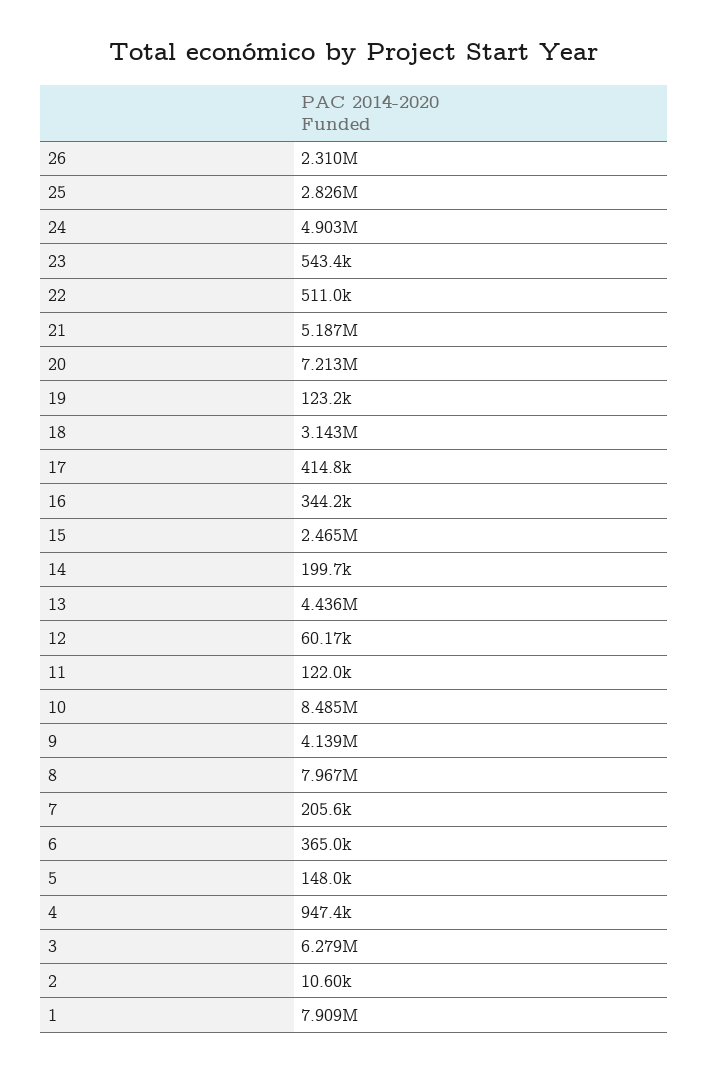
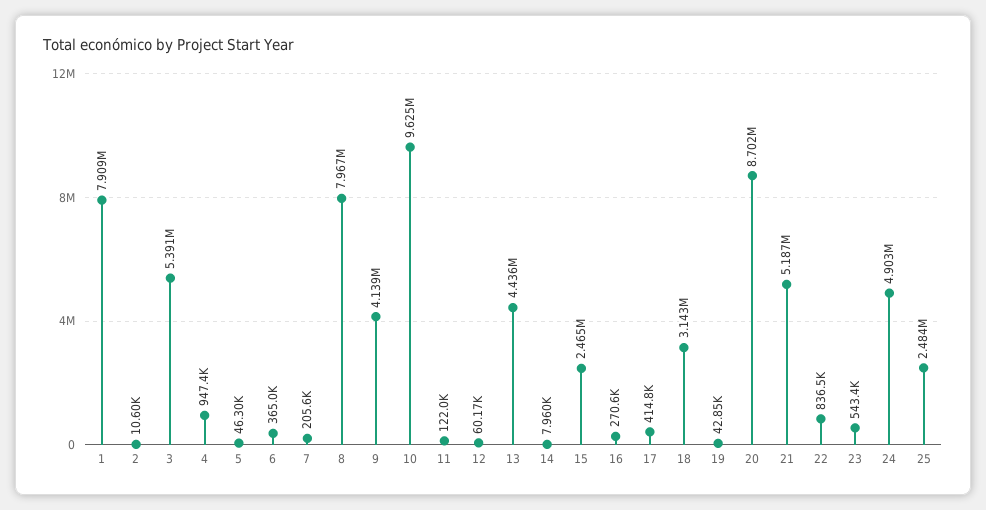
26: 2310000 -> none
25: 2826000 -> 2484000
22: 511000 -> 836500
20: 7213000 -> 8702000
19: 123200 -> 42850
16: 344200 -> 270600
14: 199700 -> 7960
10: 8485000 -> 9625000
5: 148000 -> 46300
3: 6279000 -> 5391000

